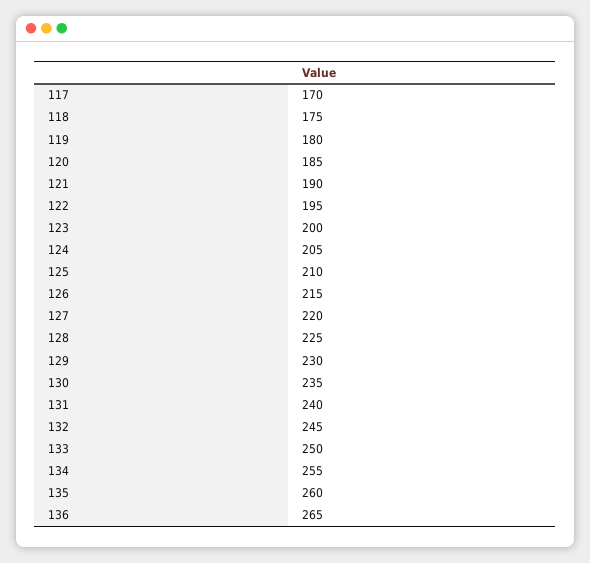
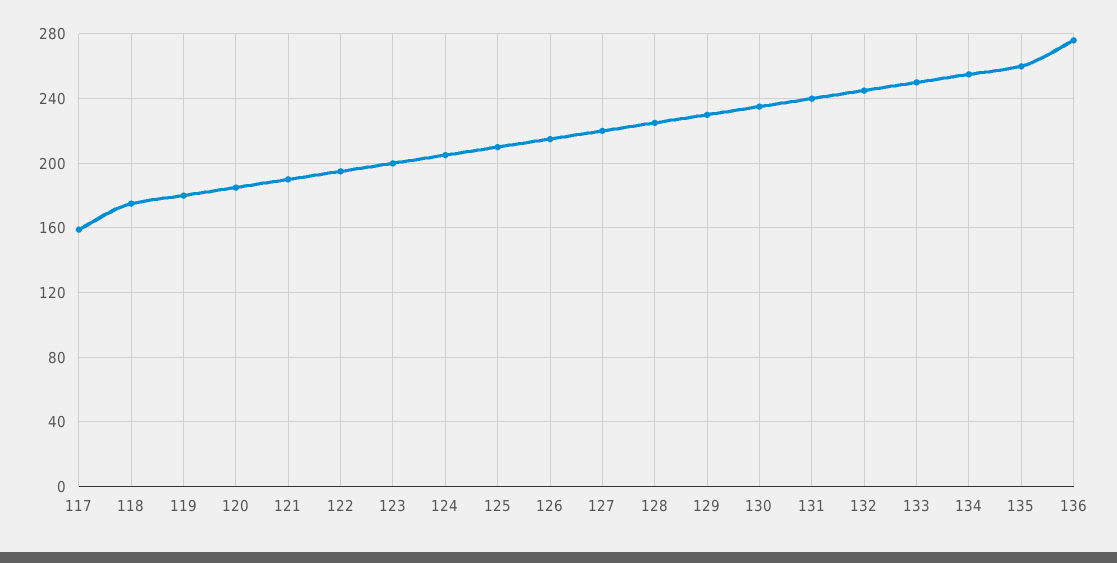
117: 170 -> 160
136: 265 -> 275

